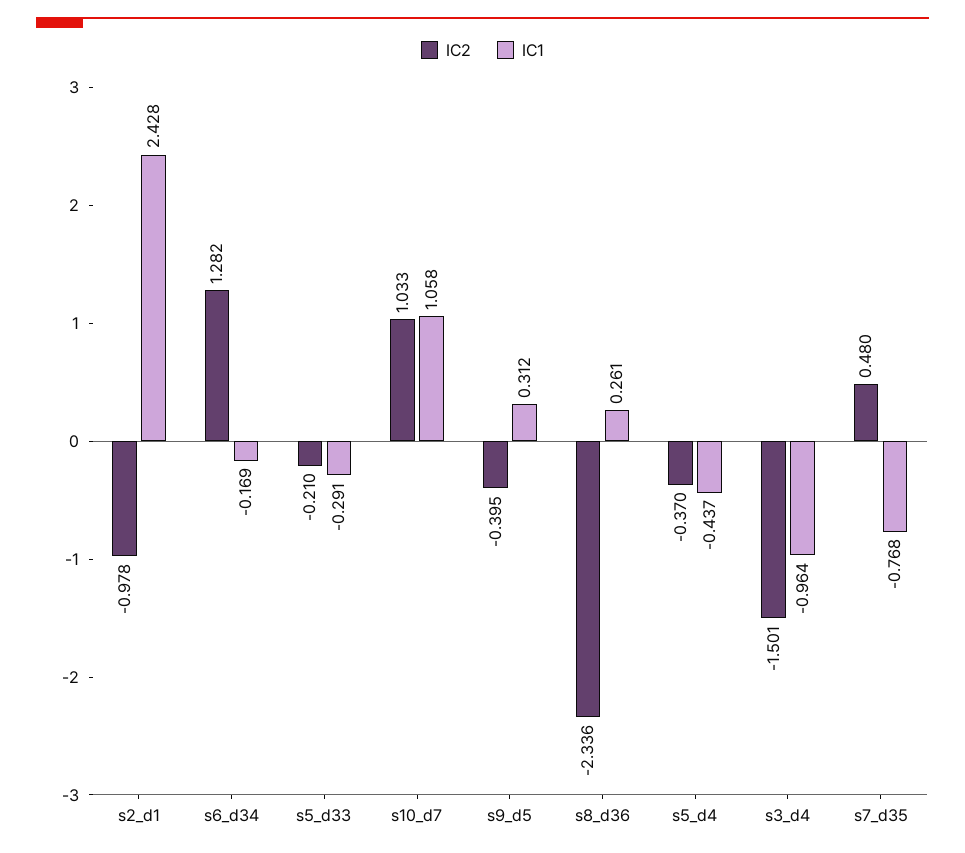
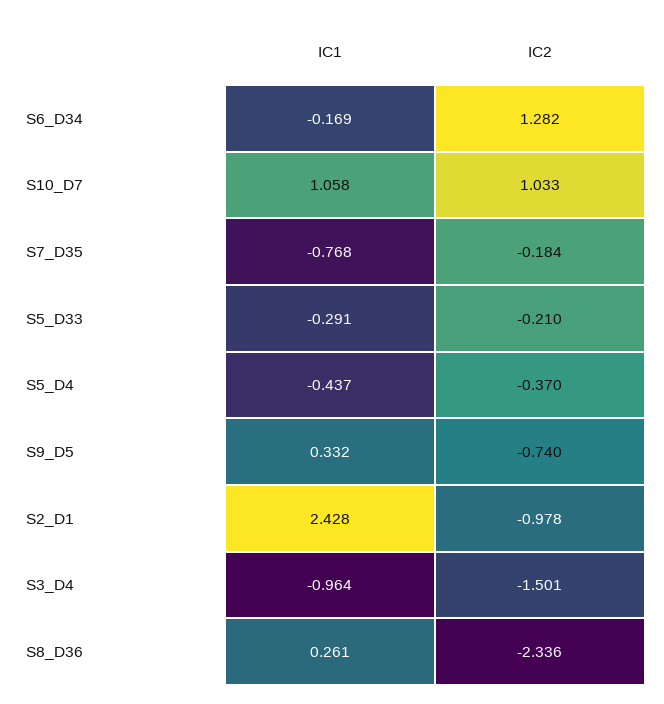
IC2, s9_d5: -0.395 -> -0.74
IC1, s9_d5: 0.312 -> 0.332
IC2, s7_d35: 0.48 -> -0.184

